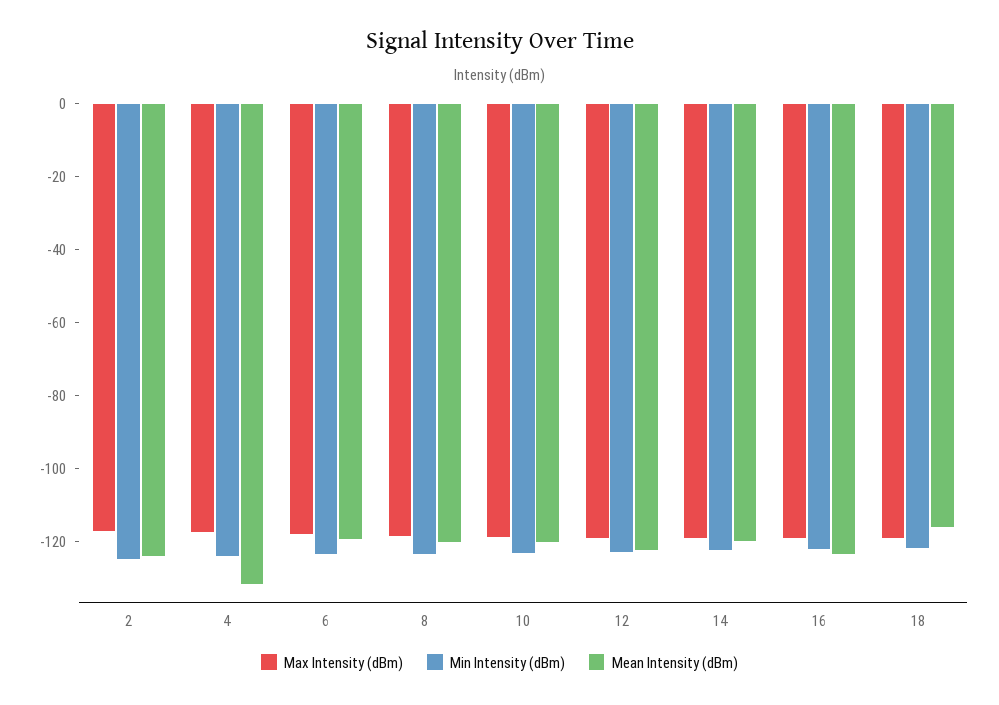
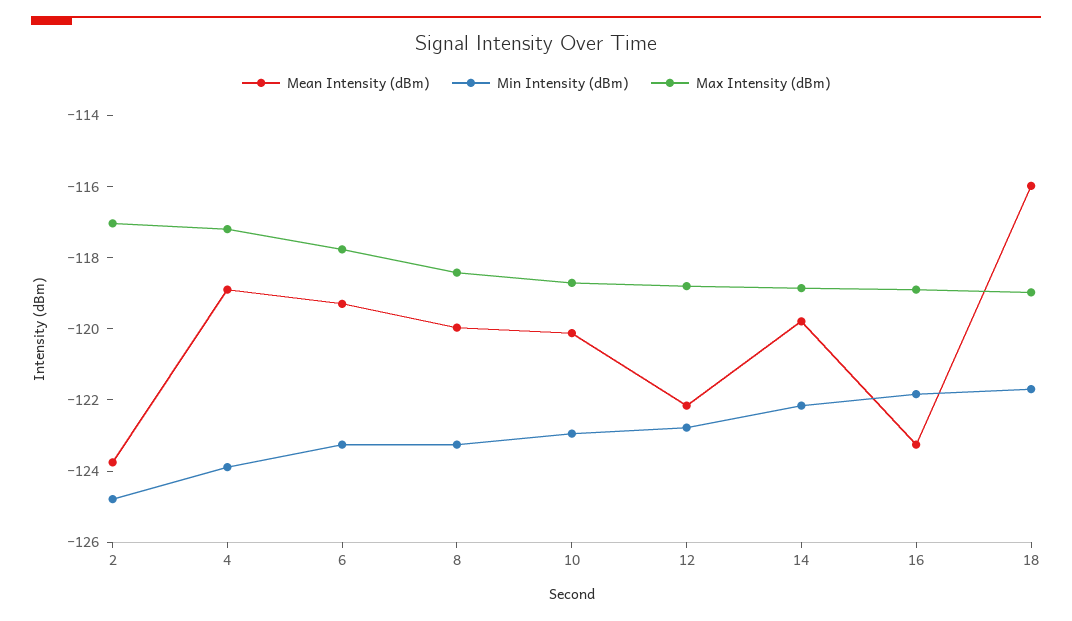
Mean Intensity (dBm), 4: -130 -> -119

